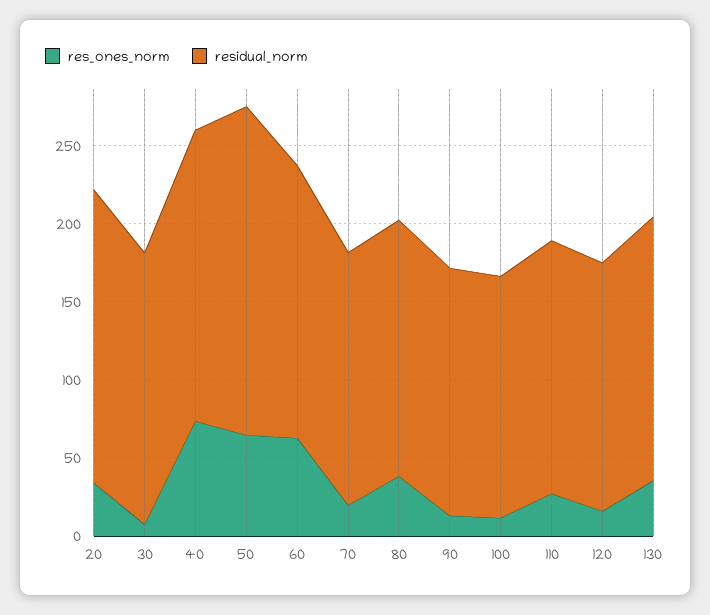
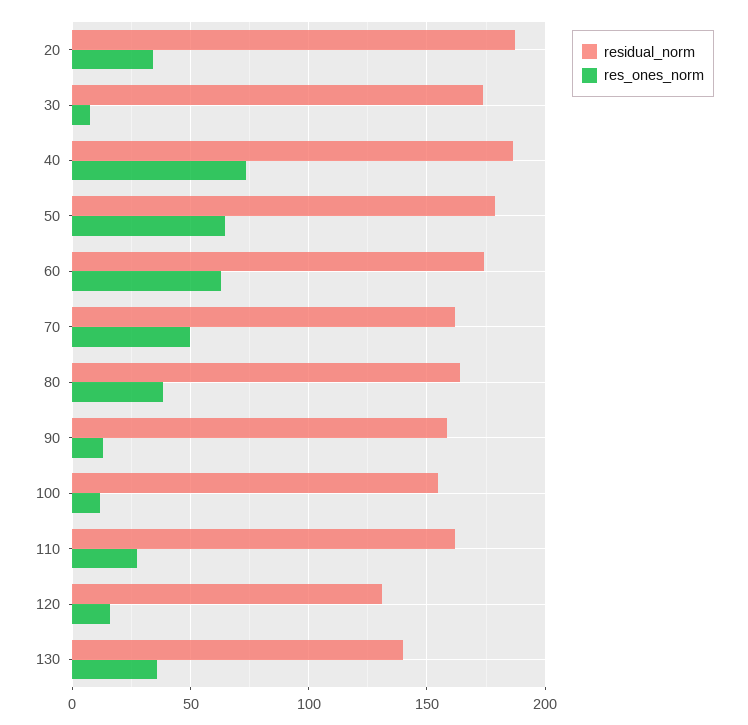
residual_norm, 50: 210 -> 180
res_ones_norm, 70: 20 -> 50
residual_norm, 120: 160 -> 130
residual_norm, 130: 170 -> 140

